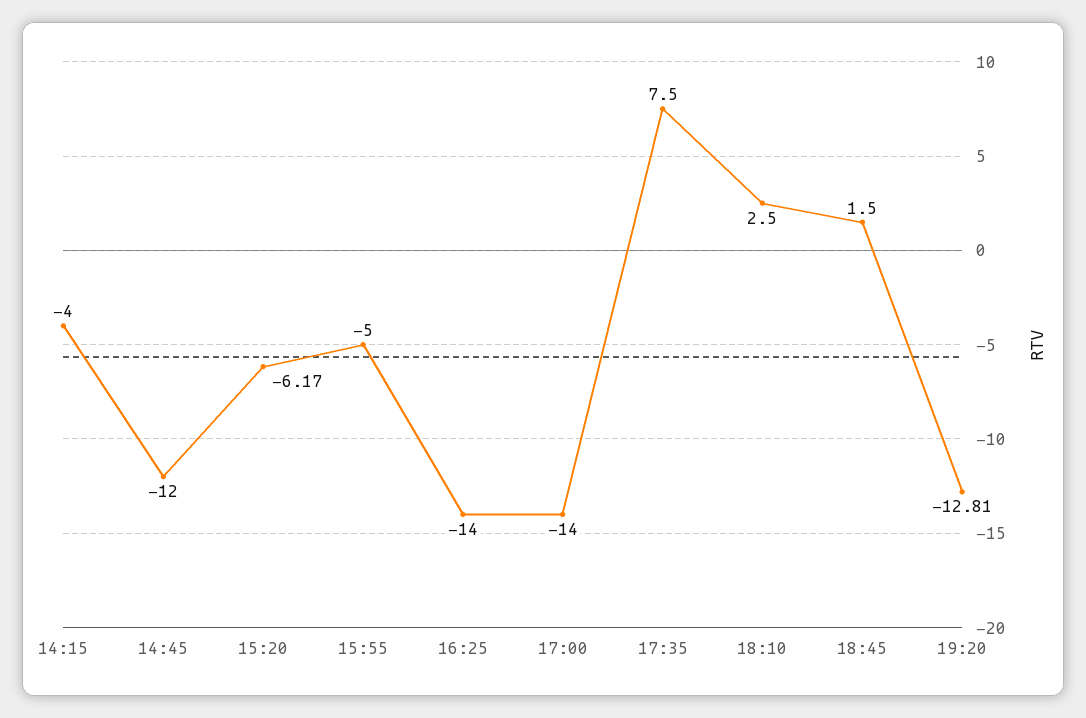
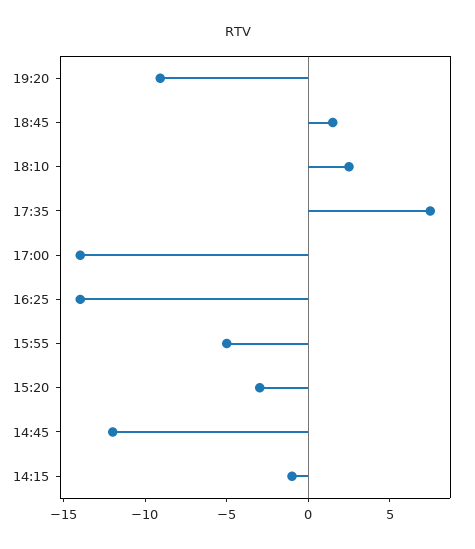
14:15: -4 -> -1
15:20: -6.17 -> -3
19:20: -12.81 -> -9

